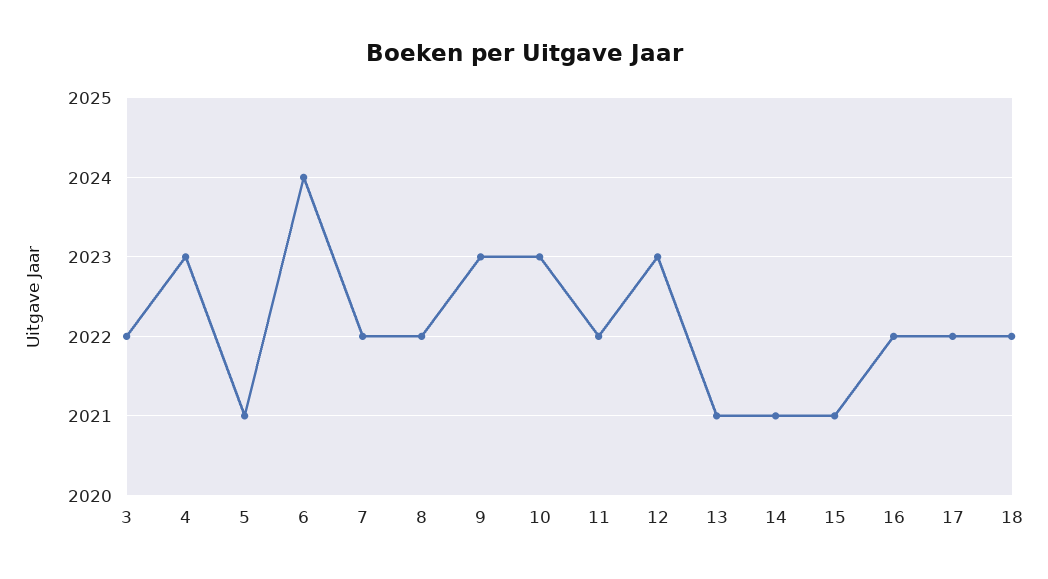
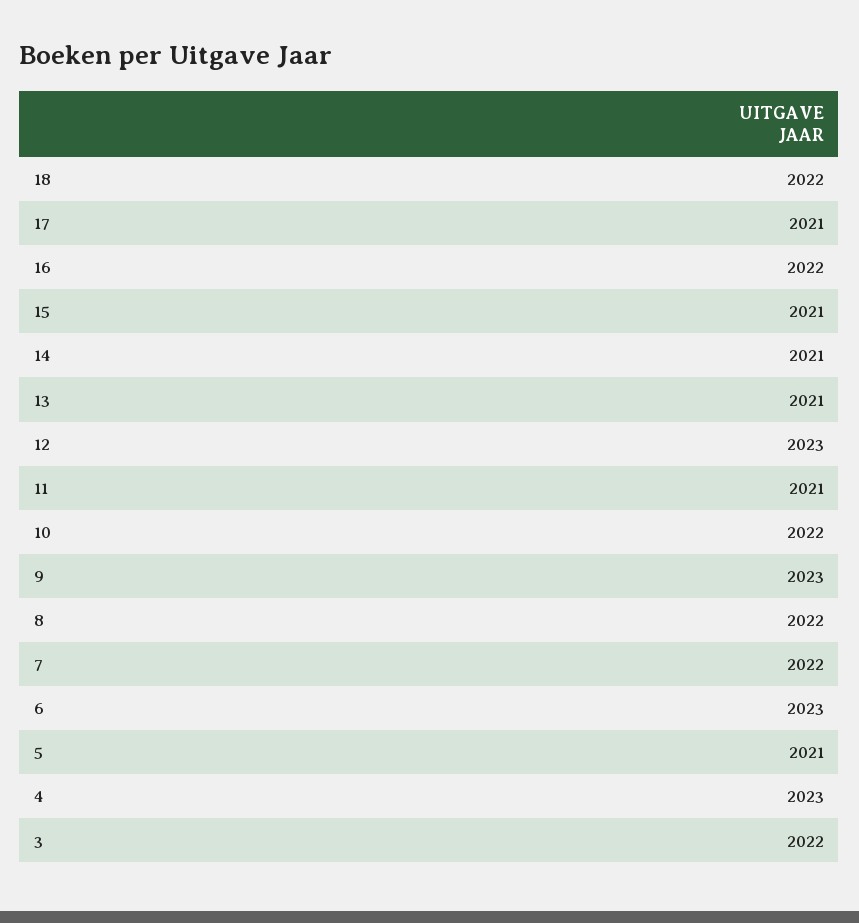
6: 2024 -> 2023
10: 2023 -> 2022
11: 2022 -> 2021
17: 2022 -> 2021

